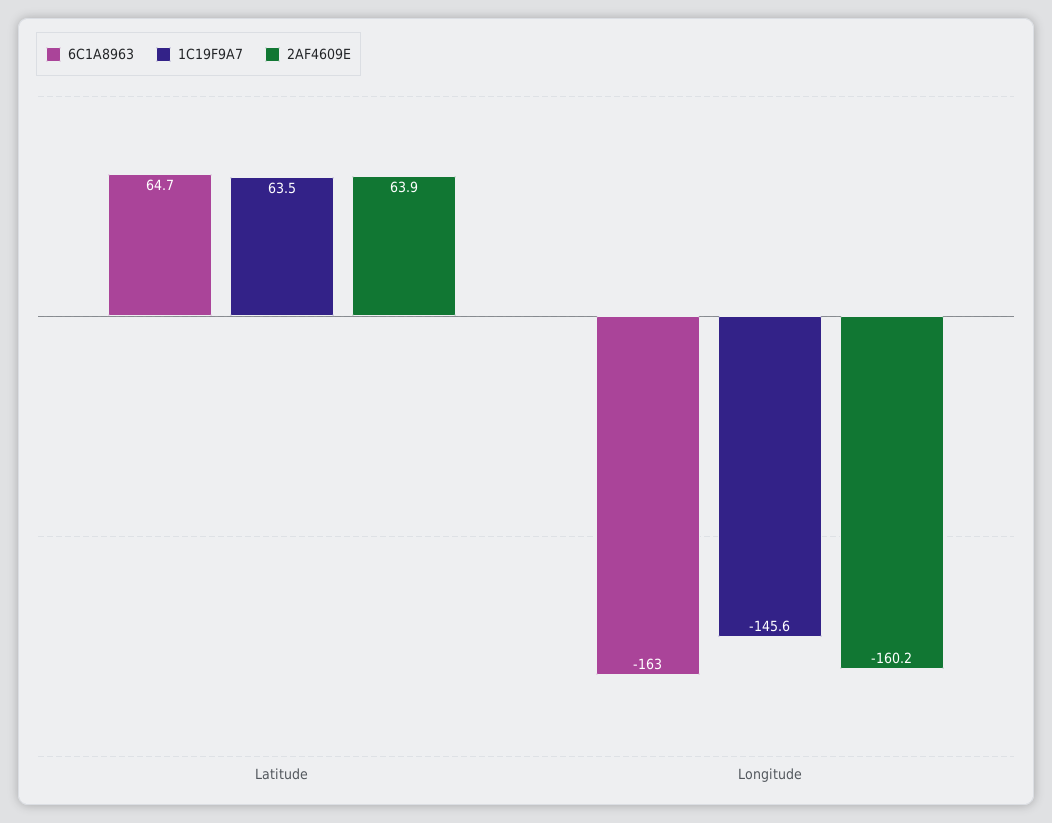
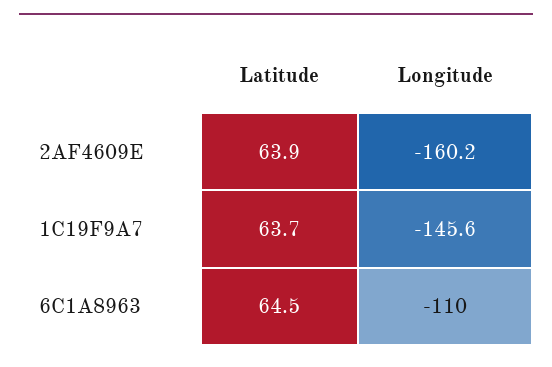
6C1A8963, Latitude: 64.7 -> 64.5
1C19F9A7, Latitude: 63.5 -> 63.7
6C1A8963, Longitude: -163 -> -110

